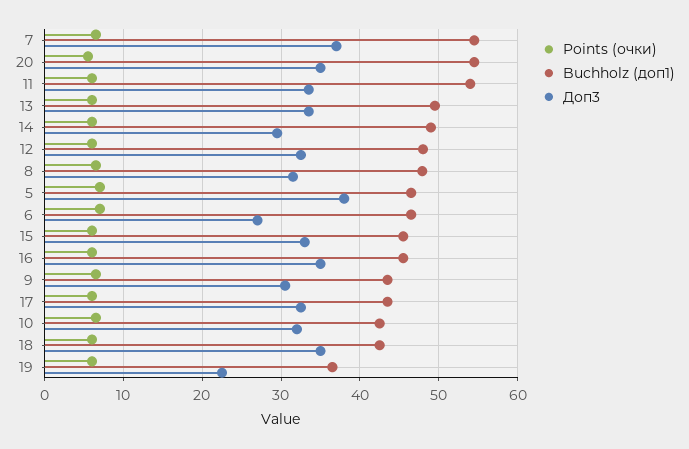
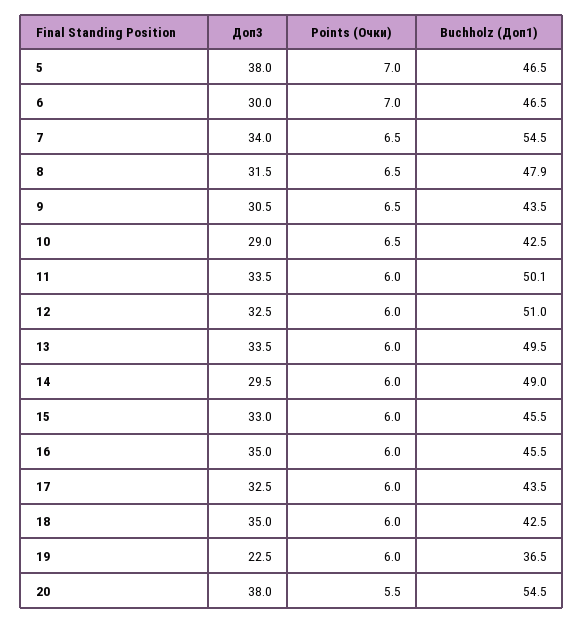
Доп3, 7: 37 -> 34
Доп3, 20: 35 -> 38
Buchholz (доп1), 11: 54 -> 50.1
Buchholz (доп1), 12: 48 -> 51
Доп3, 6: 27 -> 30
Доп3, 10: 32 -> 29

